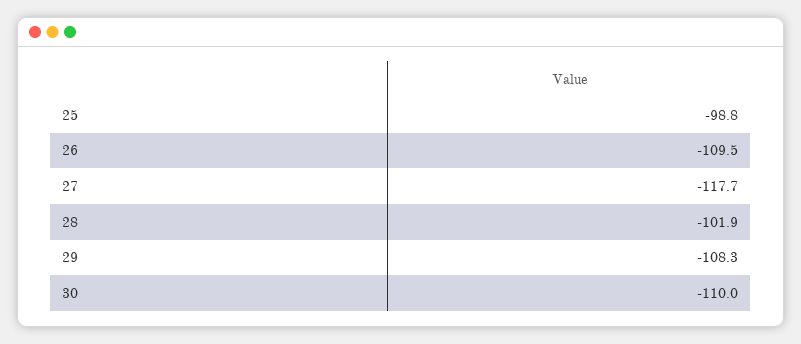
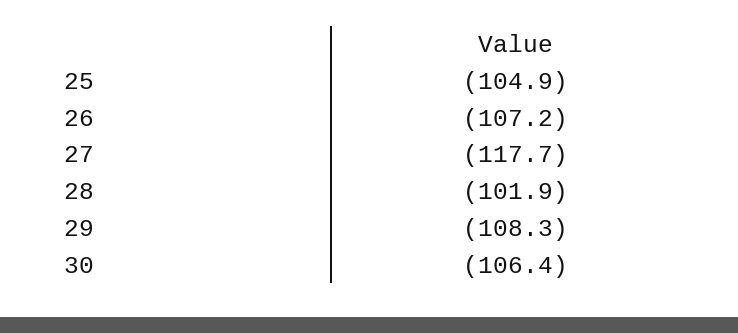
25: -98.8 -> -104.9
26: -109.5 -> -107.2
30: -110 -> -106.4

